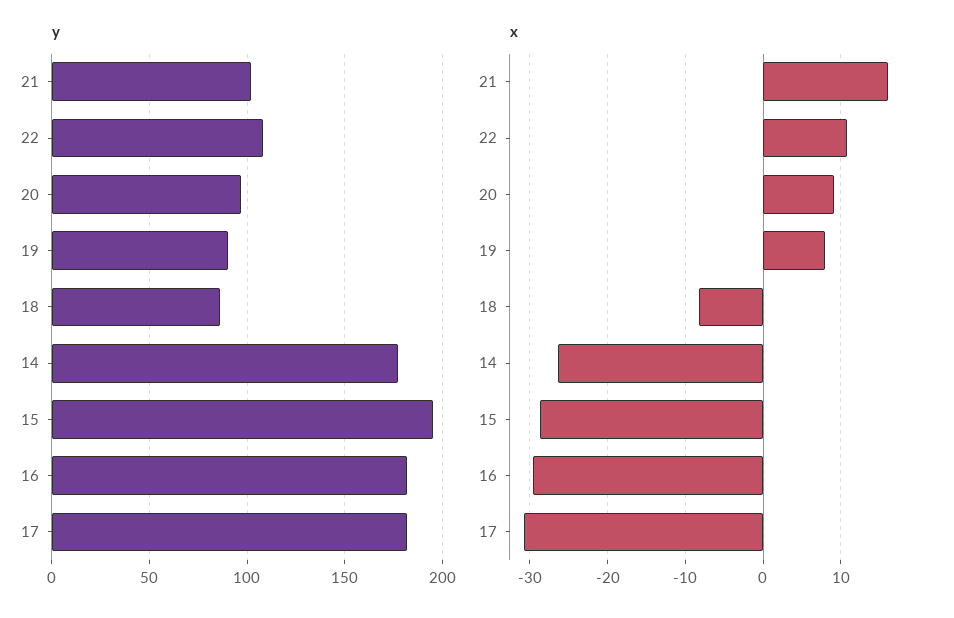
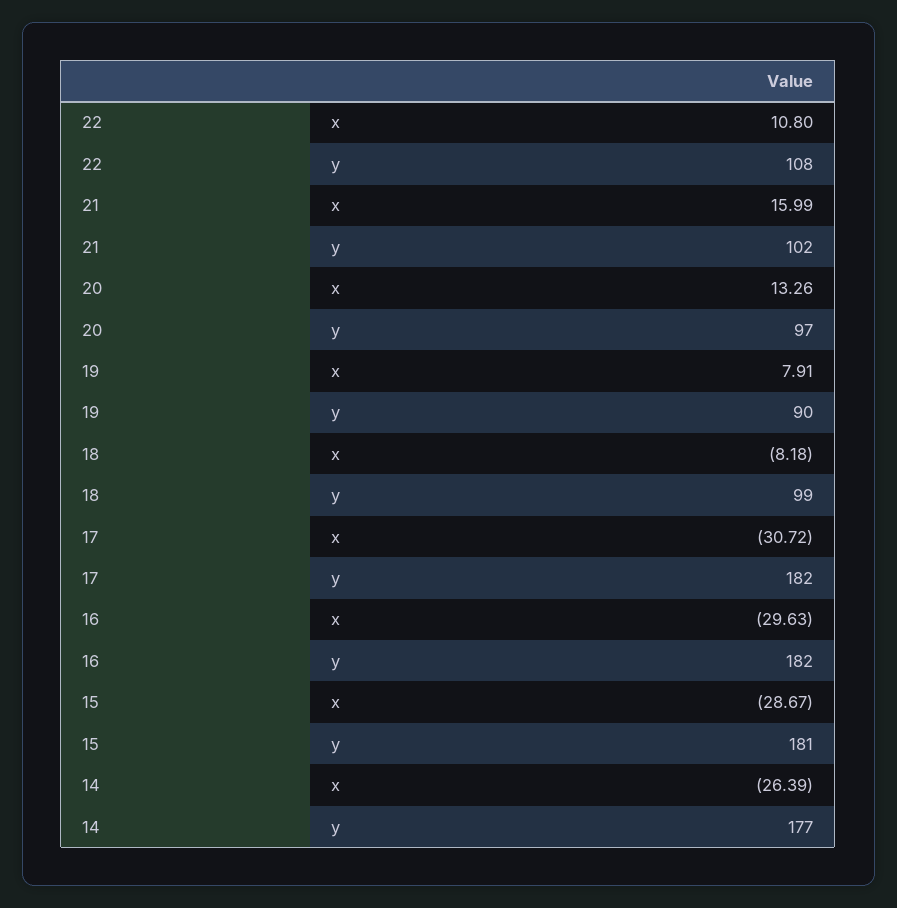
y, 18: 85 -> 99
y, 15: 195 -> 181
x, 20: 9 -> 13.26

